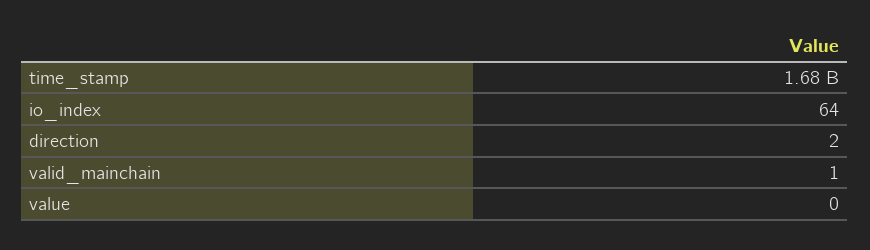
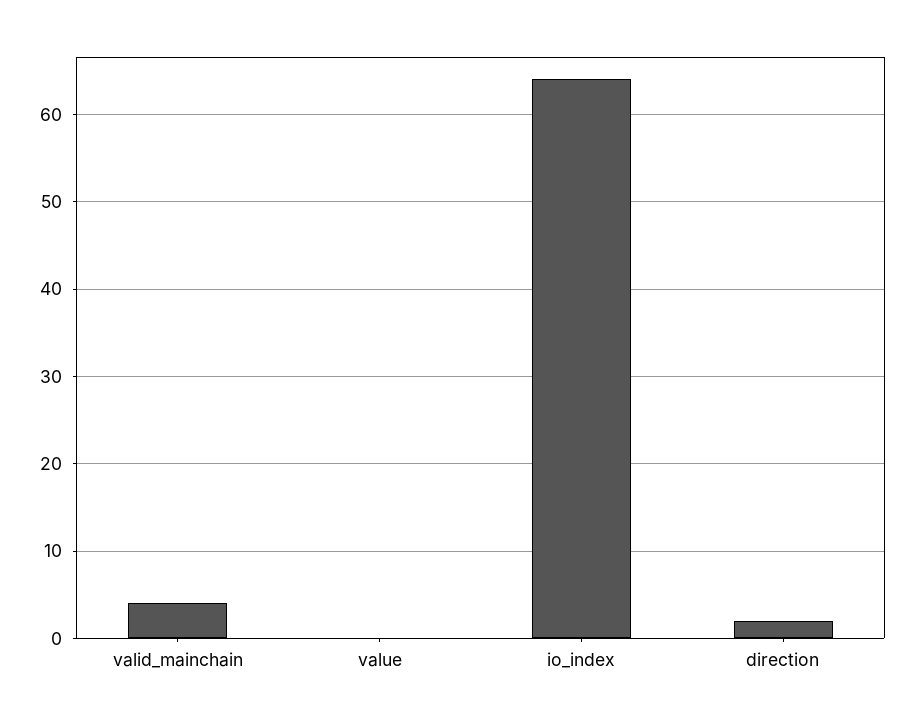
time_stamp: 1680000000 -> none
valid_mainchain: 1 -> 4

